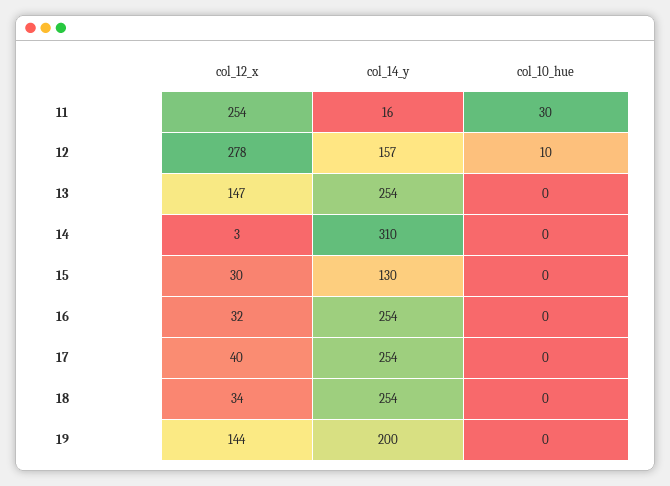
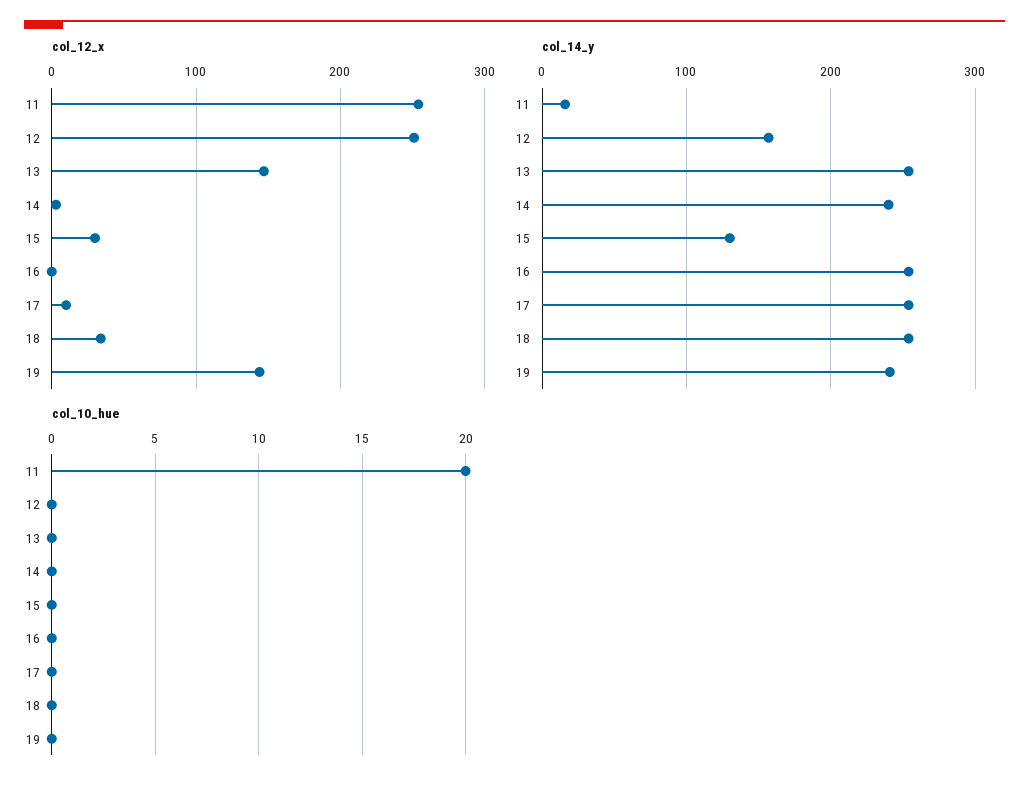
col_10_hue, 11: 30 -> 20
col_12_x, 12: 278 -> 250
col_10_hue, 12: 10 -> 0
col_14_y, 14: 310 -> 240
col_12_x, 16: 32 -> 0
col_12_x, 17: 40 -> 10
col_14_y, 19: 200 -> 240

